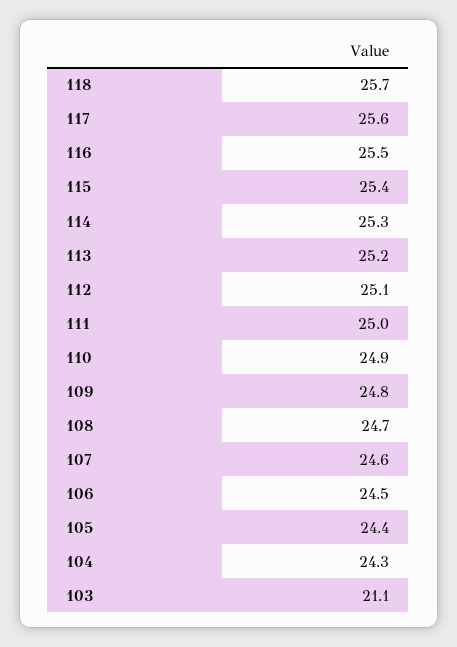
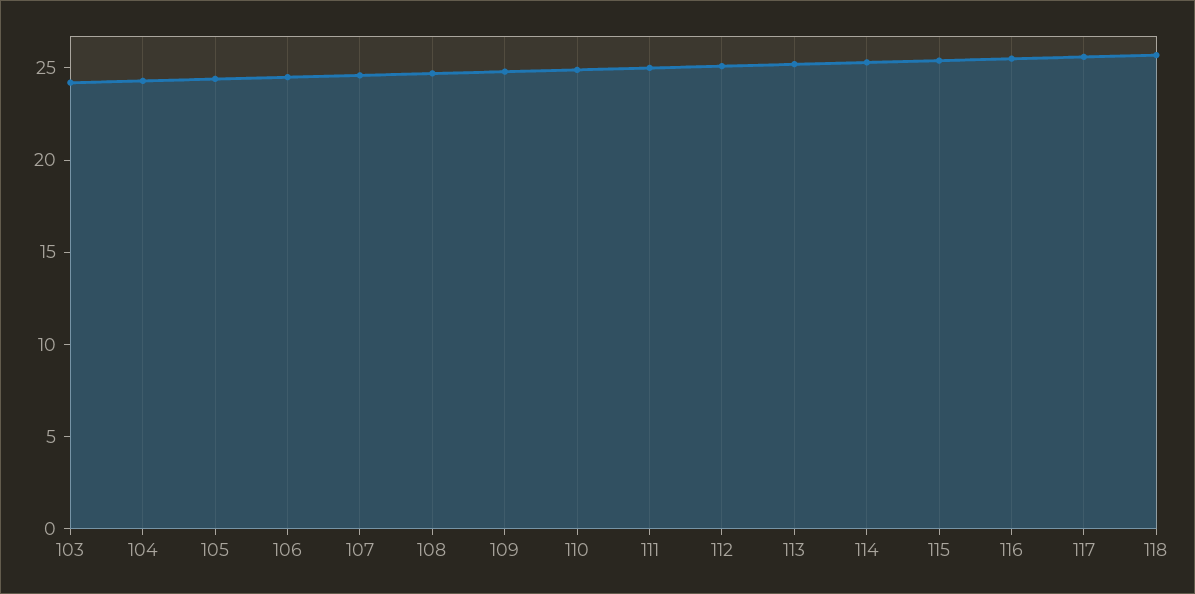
103: 21.1 -> 24

